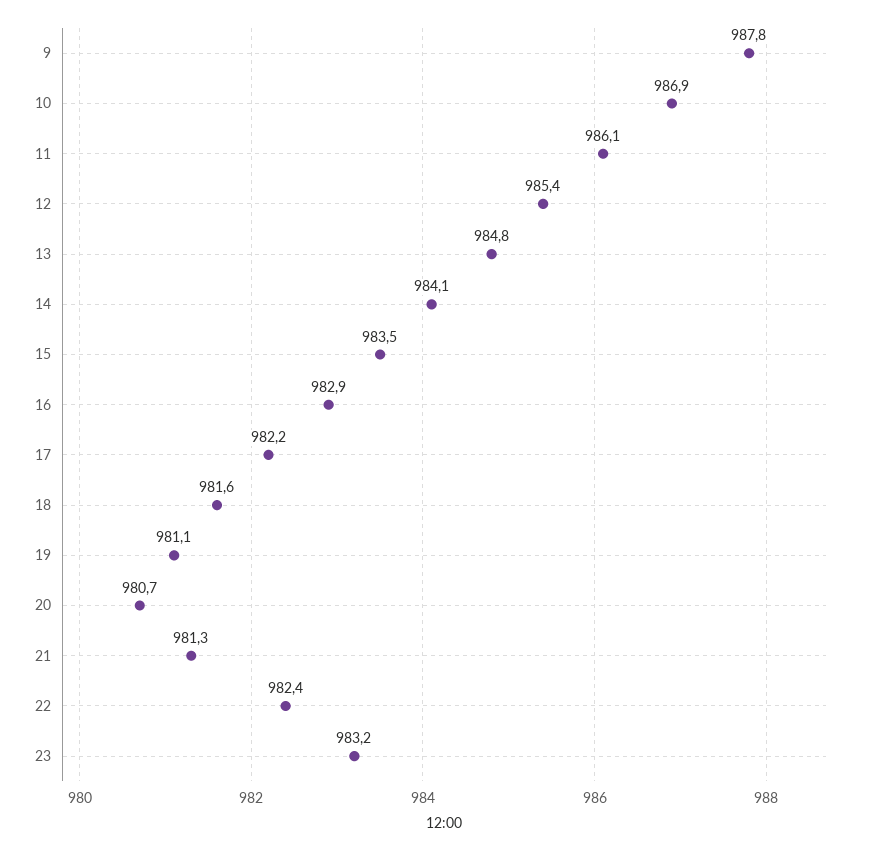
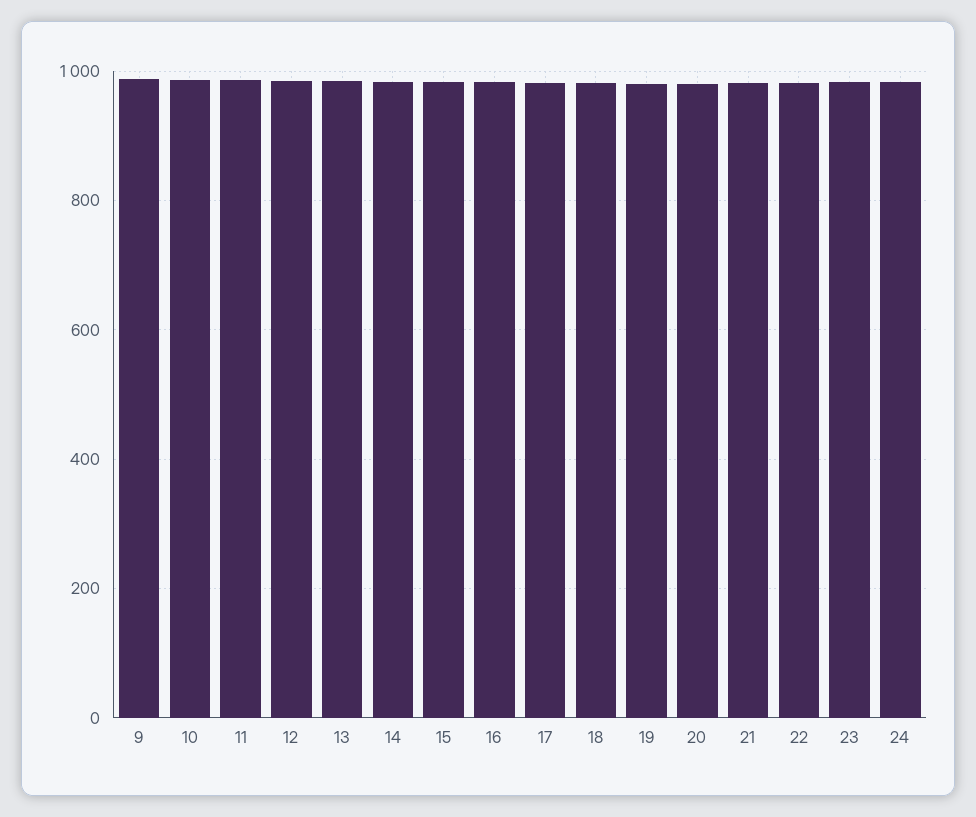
24: none -> 980

